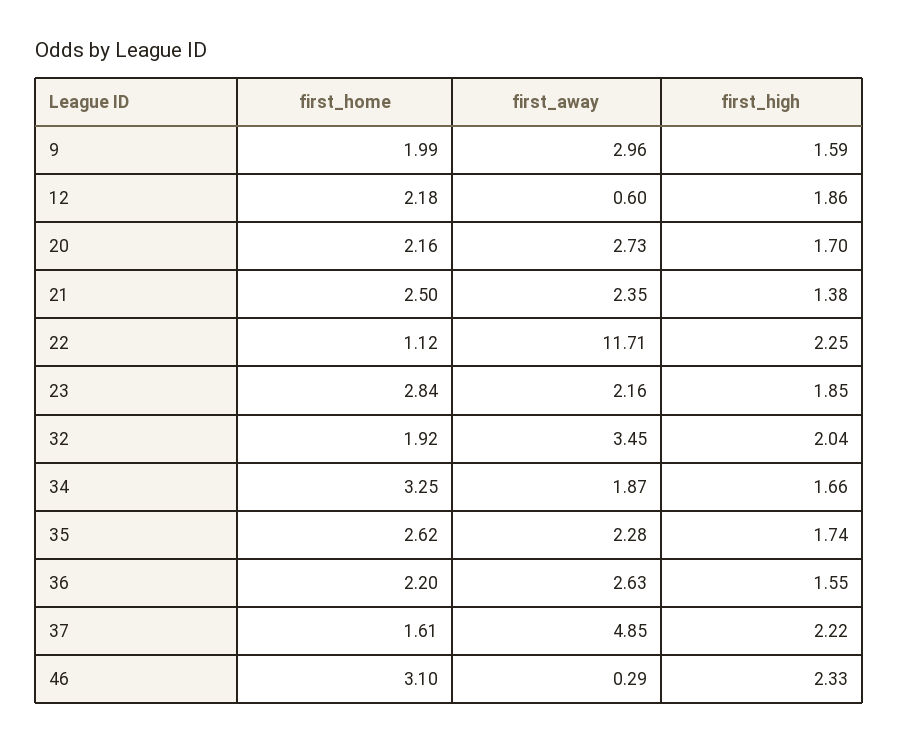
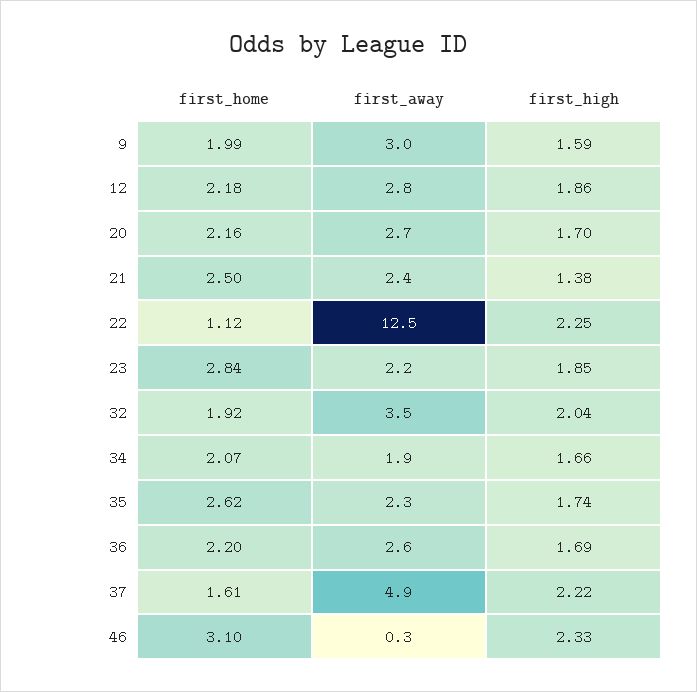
first_away, 12: 0.6 -> 2.8
first_away, 22: 11.71 -> 12.5
first_home, 34: 3.25 -> 2.07
first_high, 36: 1.55 -> 1.69

